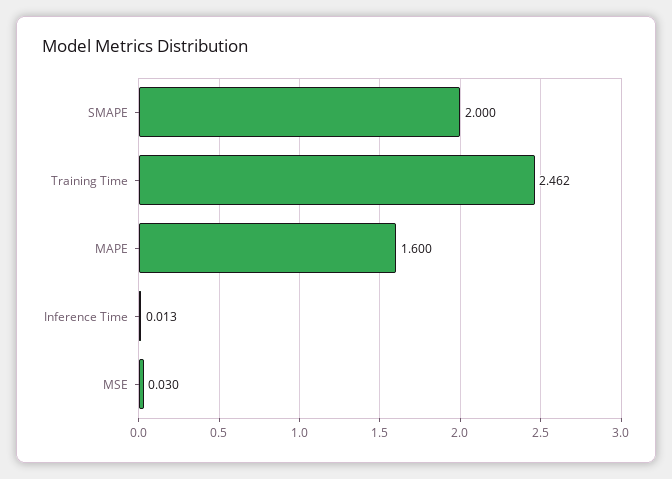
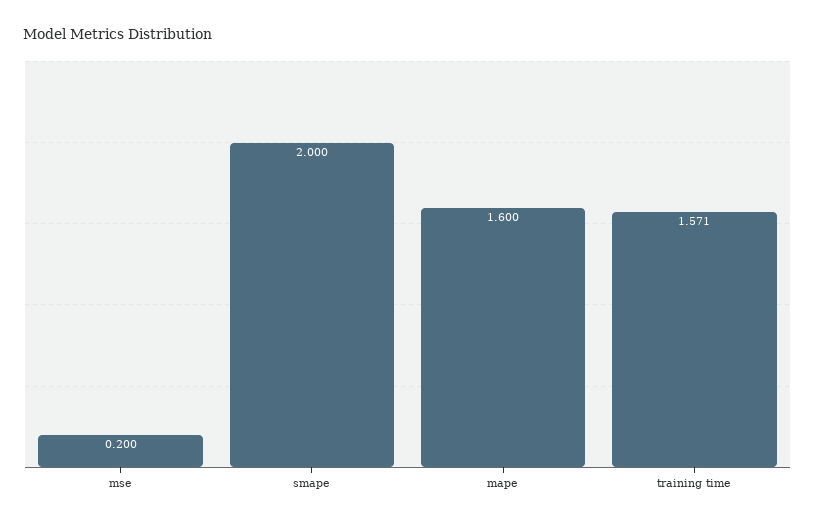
Training Time: 2.462 -> 1.571
Inference Time: 0.013 -> none
MSE: 0.03 -> 0.2

